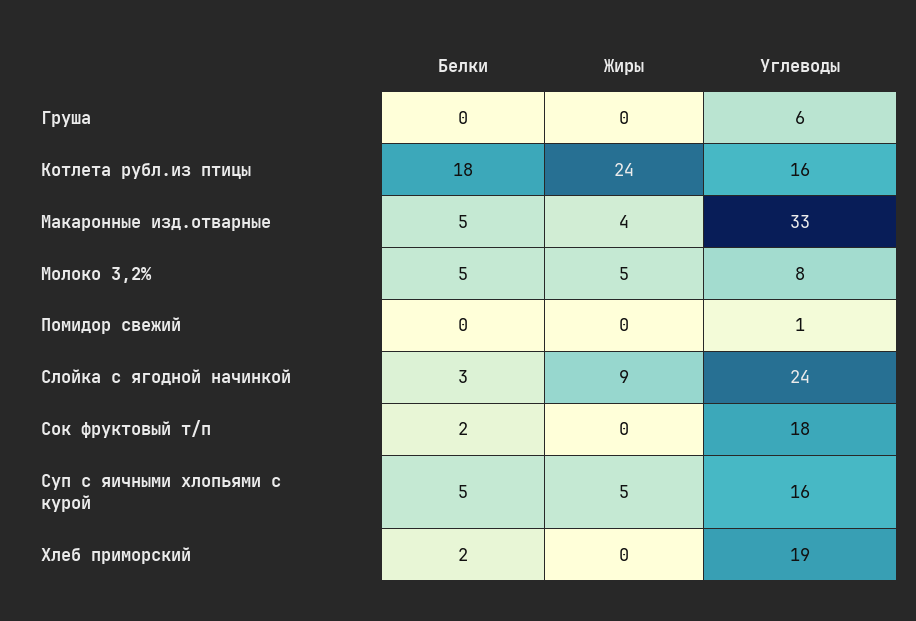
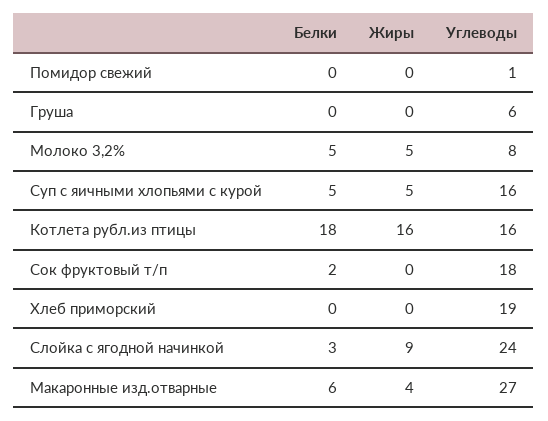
Жиры, Котлета рубл.из птицы: 24 -> 16
Белки, Макаронные изд.отварные: 5 -> 6
Углеводы, Макаронные изд.отварные: 33 -> 27
Белки, Хлеб приморский: 2 -> 0

